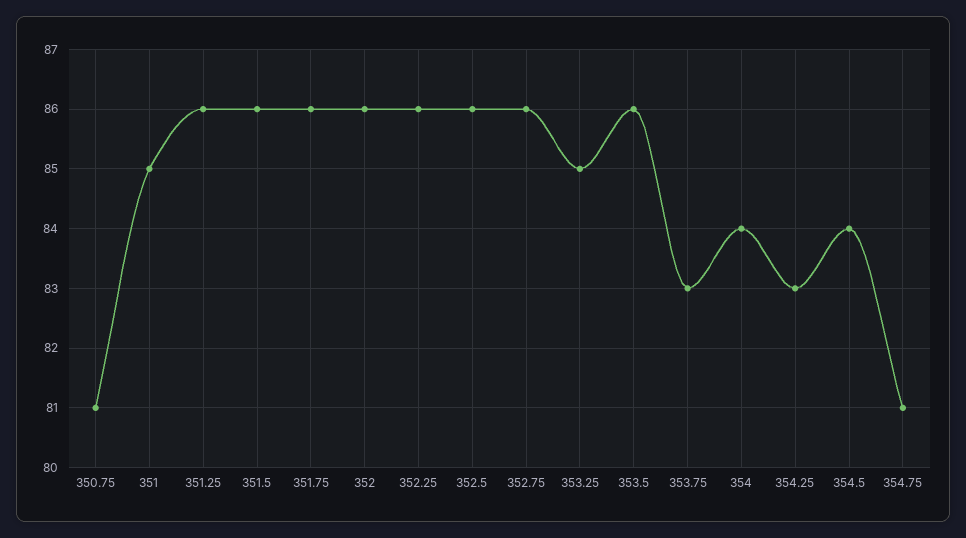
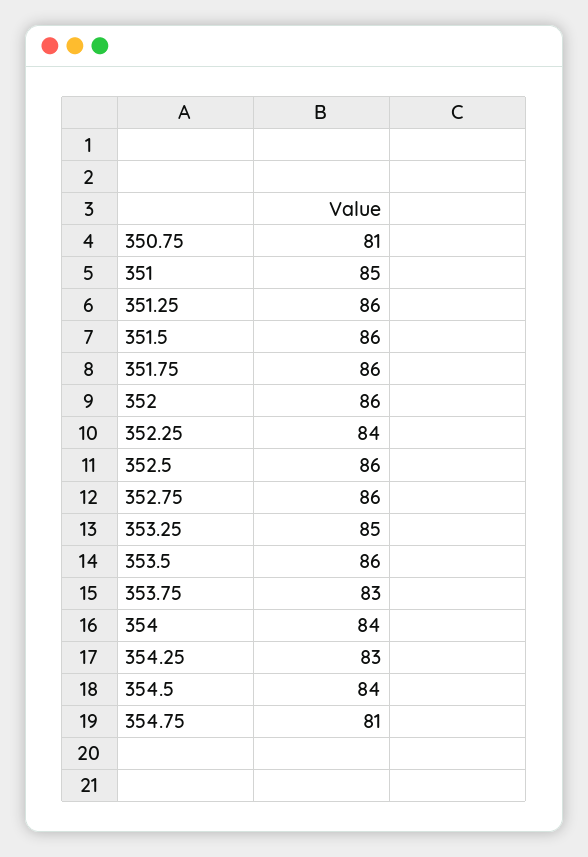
352.25: 86 -> 84

